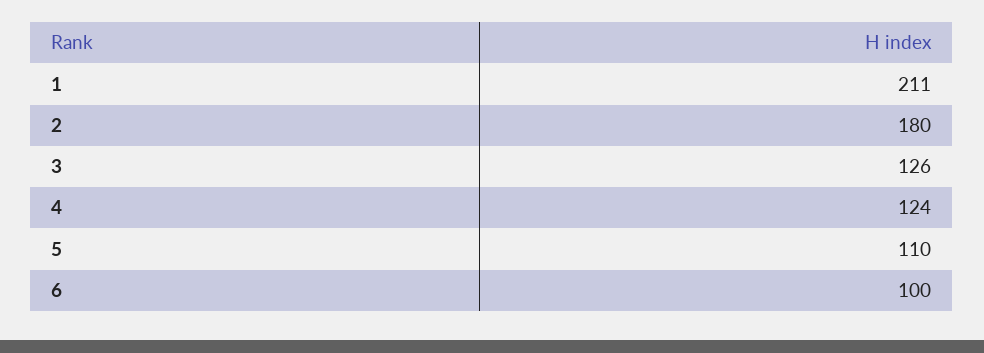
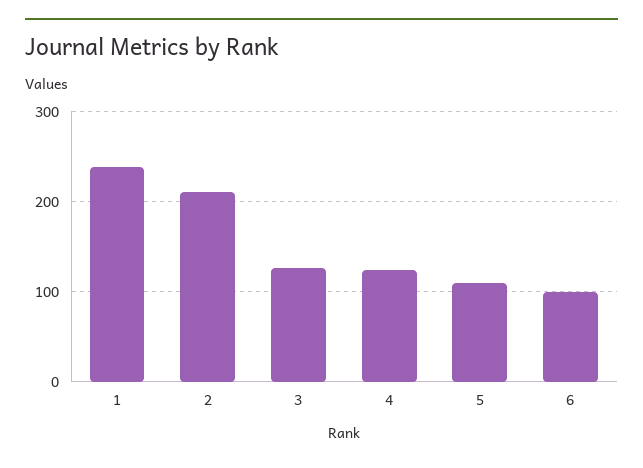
1: 211 -> 240
2: 180 -> 210

